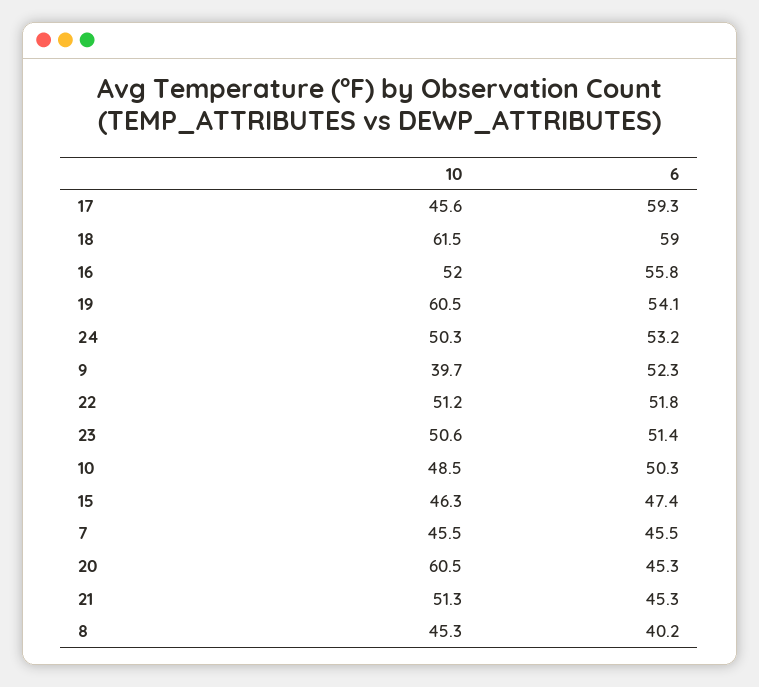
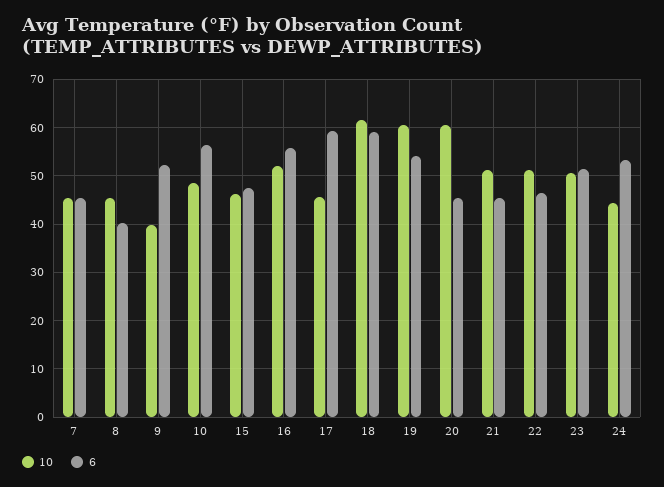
10, 24: 50.3 -> 44
6, 22: 51.8 -> 46
6, 10: 50.3 -> 56

